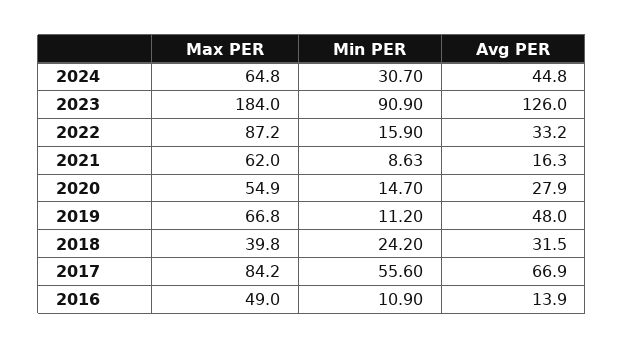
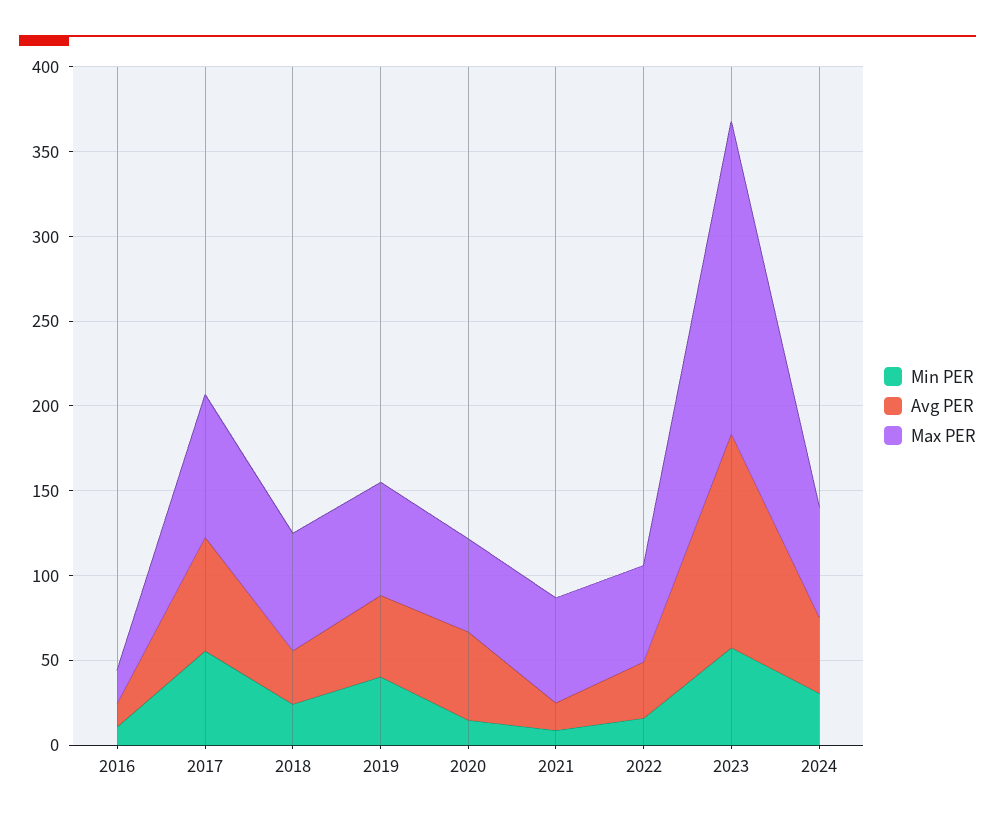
Min PER, 2023: 90.9 -> 60
Max PER, 2022: 87.2 -> 60
Avg PER, 2020: 27.9 -> 50
Min PER, 2019: 11.2 -> 40
Max PER, 2018: 39.8 -> 70
Max PER, 2016: 49 -> 20

